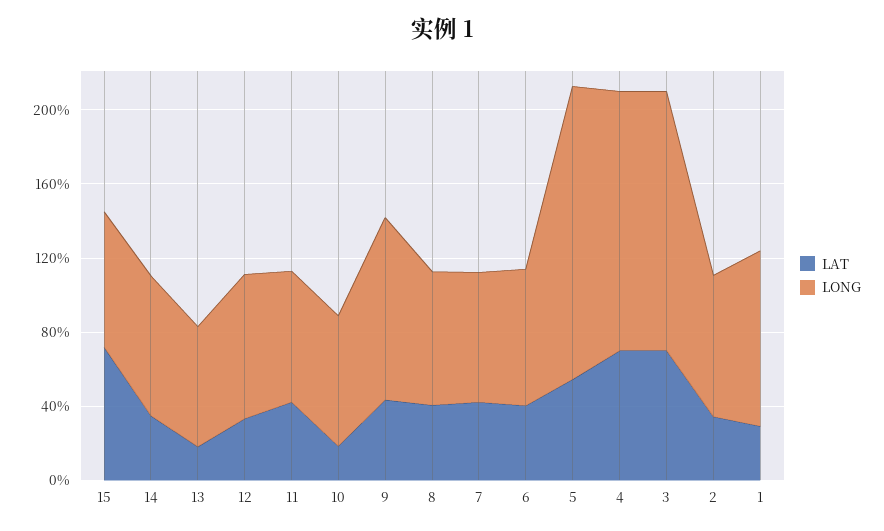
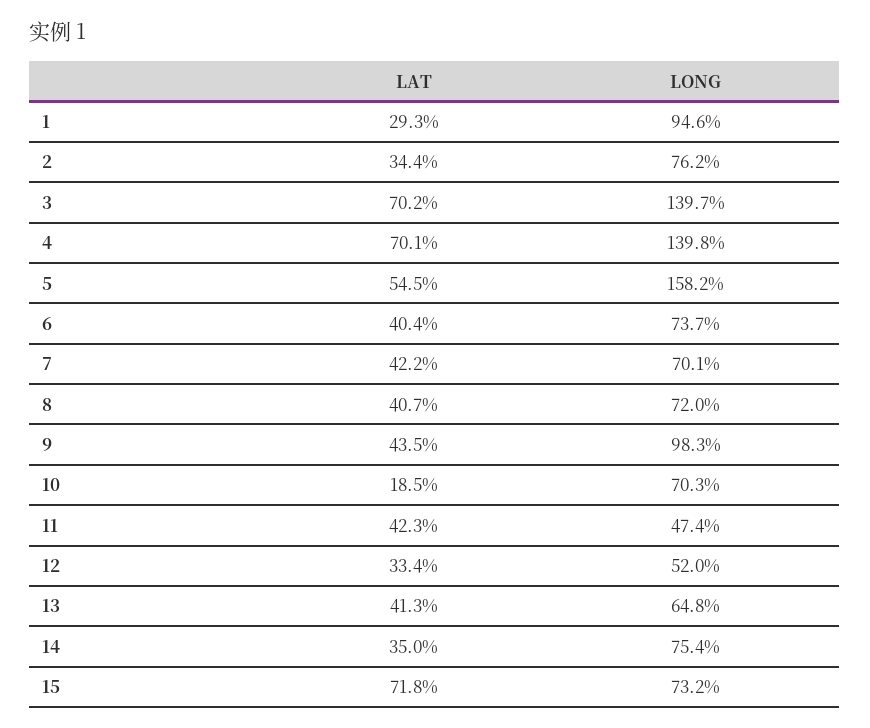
LAT, 13: 20 -> 41.3
LONG, 12: 80 -> 52
LONG, 11: 70 -> 47.4

